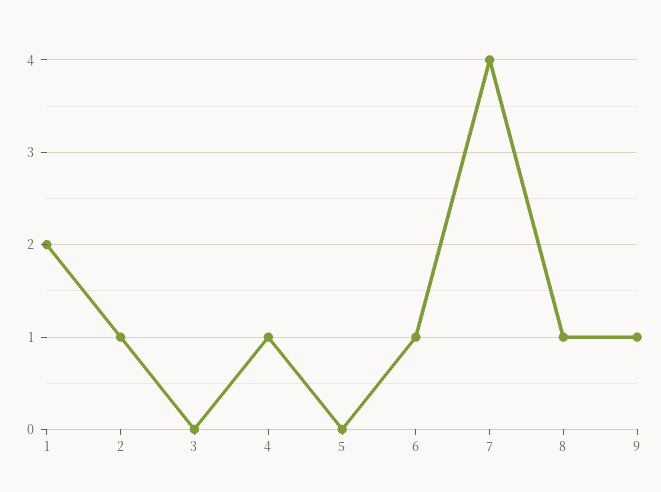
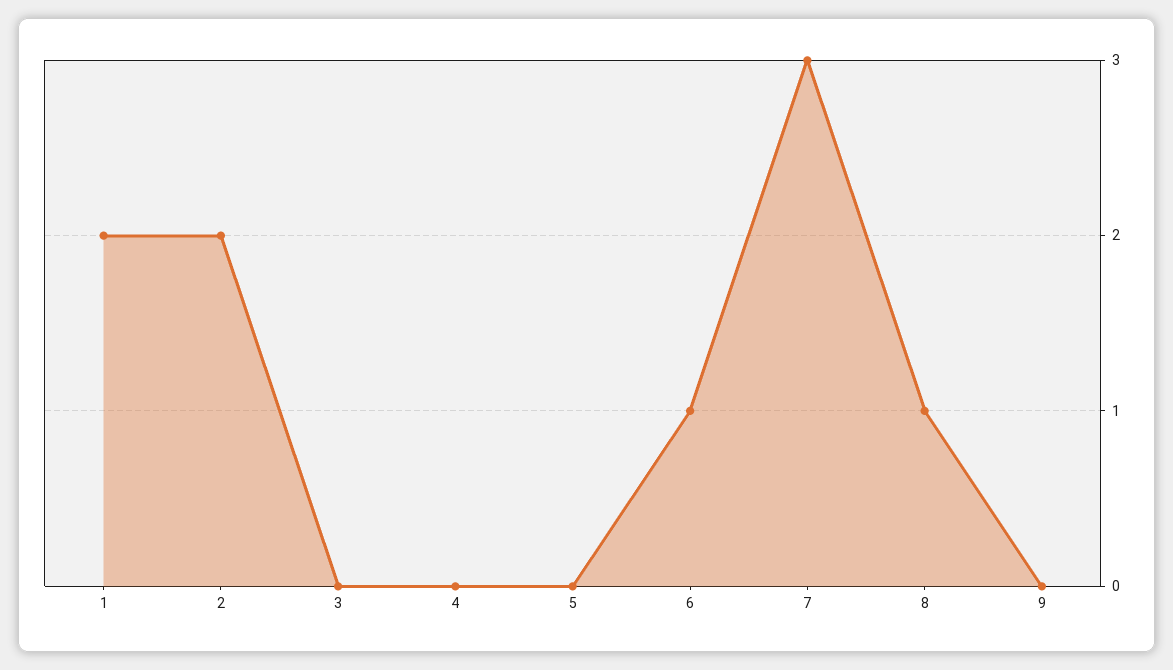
2: 1 -> 2
4: 1 -> 0
7: 4 -> 3
9: 1 -> 0

